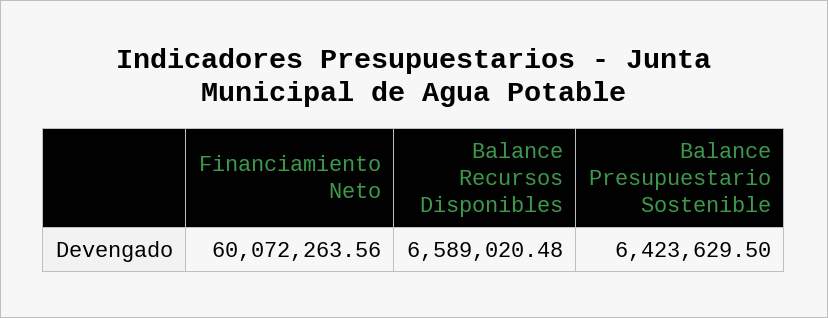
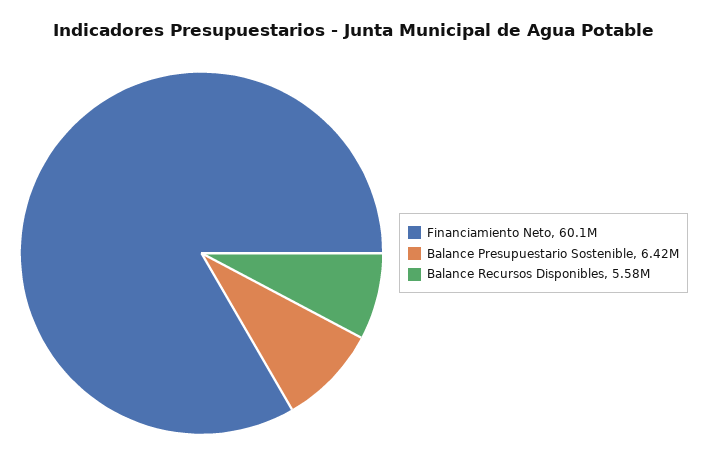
Balance Recursos Disponibles: 6589020.48 -> 5580000

